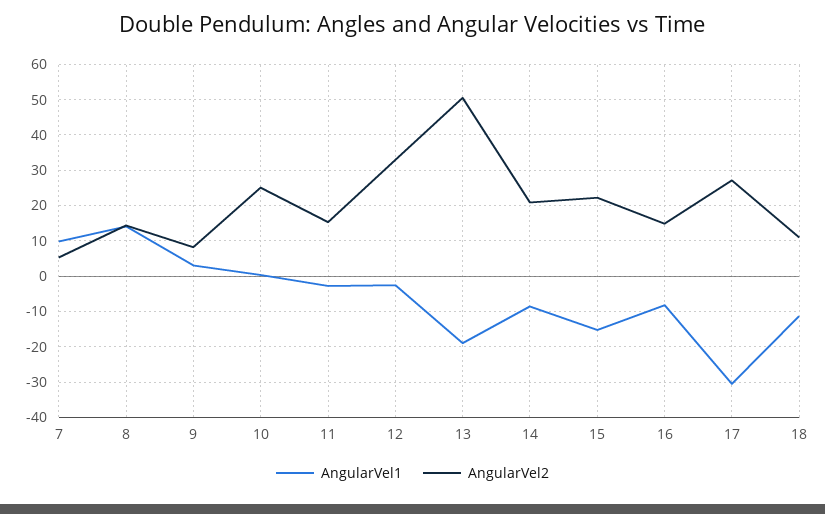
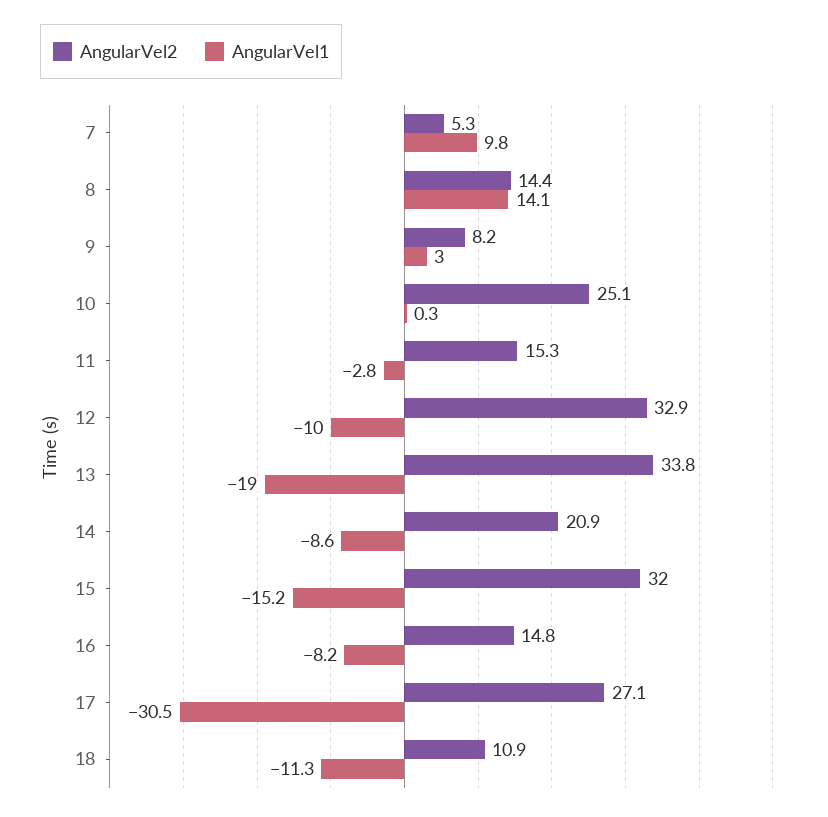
AngularVel1, 12: -2 -> -10
AngularVel2, 13: 50 -> 33.8
AngularVel2, 15: 22 -> 32

